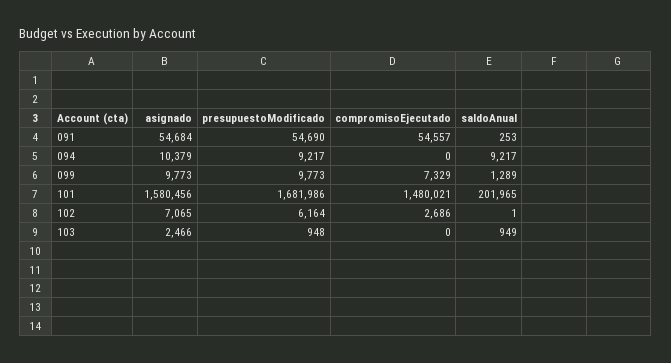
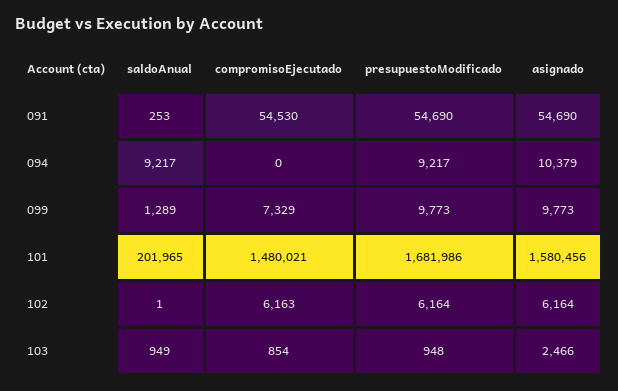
asignado, 091: 54684 -> 54690
compromisoEjecutado, 091: 54557 -> 54530
asignado, 102: 7065 -> 6164
compromisoEjecutado, 102: 2686 -> 6163
compromisoEjecutado, 103: 0 -> 854

